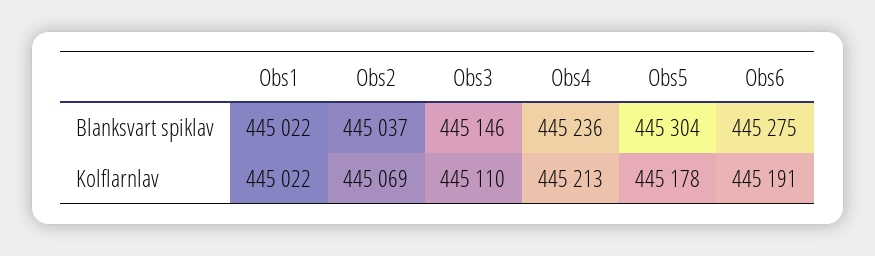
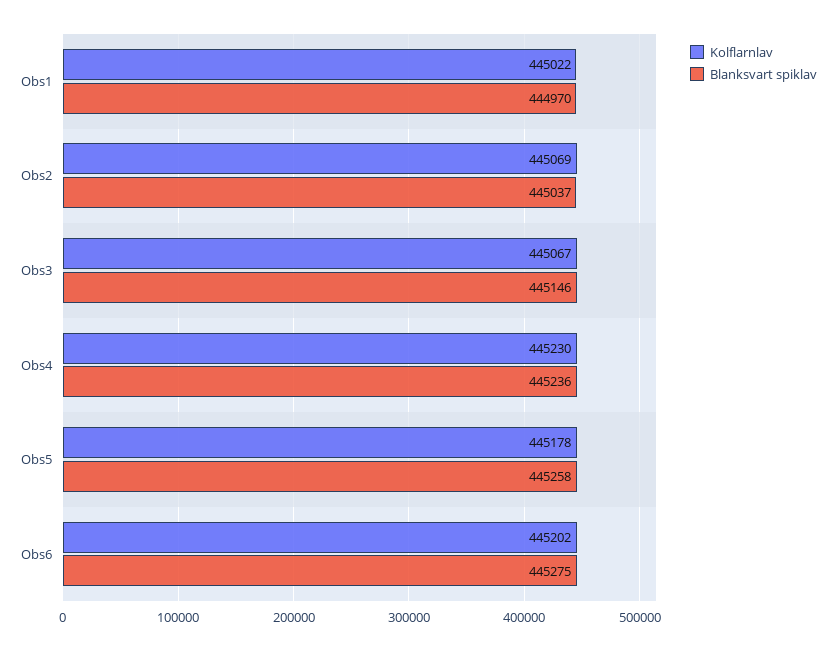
Blanksvart spiklav, Obs1: 445022 -> 444970
Blanksvart spiklav, Obs5: 445304 -> 445258
Kolflarnlav, Obs3: 445110 -> 445067
Kolflarnlav, Obs4: 445213 -> 445230
Kolflarnlav, Obs6: 445191 -> 445202

